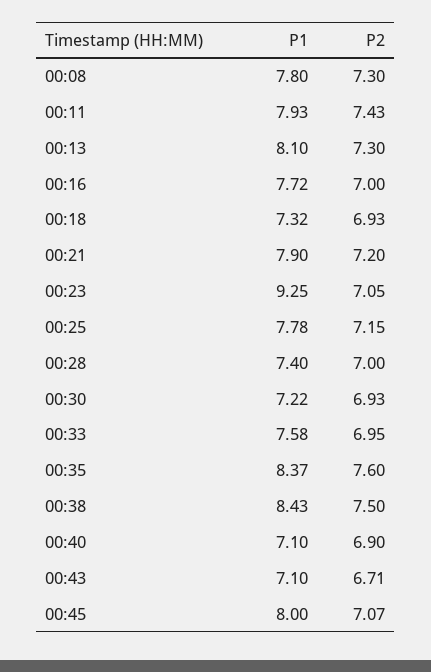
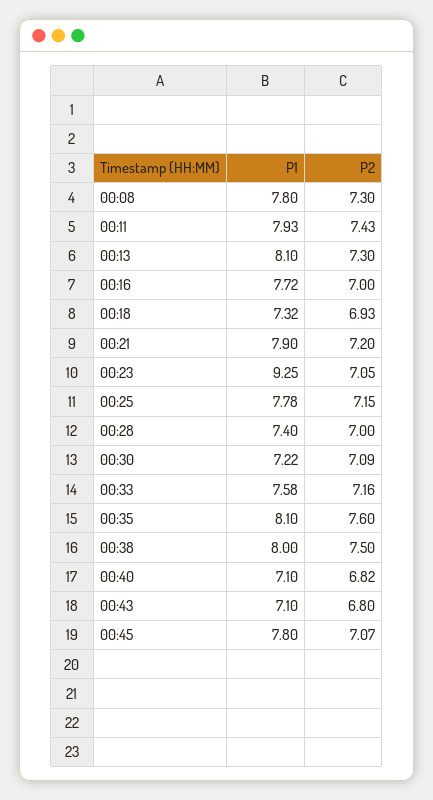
P2, 00:30: 6.93 -> 7.09
P2, 00:33: 6.95 -> 7.16
P1, 00:35: 8.37 -> 8.1
P1, 00:38: 8.43 -> 8
P2, 00:40: 6.9 -> 6.82
P2, 00:43: 6.71 -> 6.8
P1, 00:45: 8 -> 7.8

